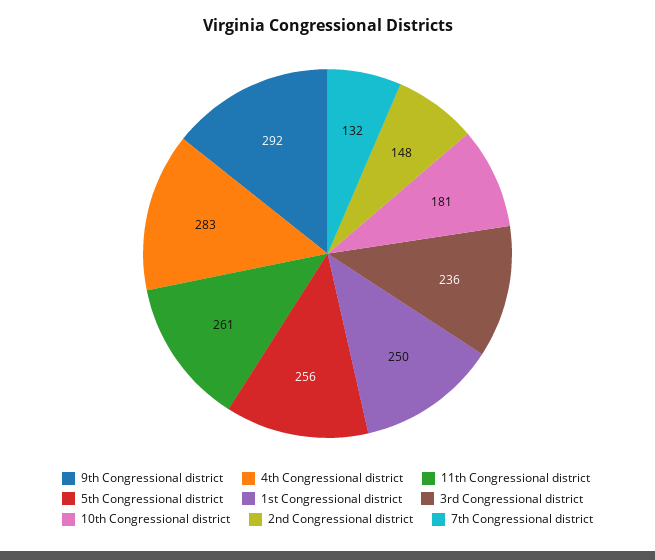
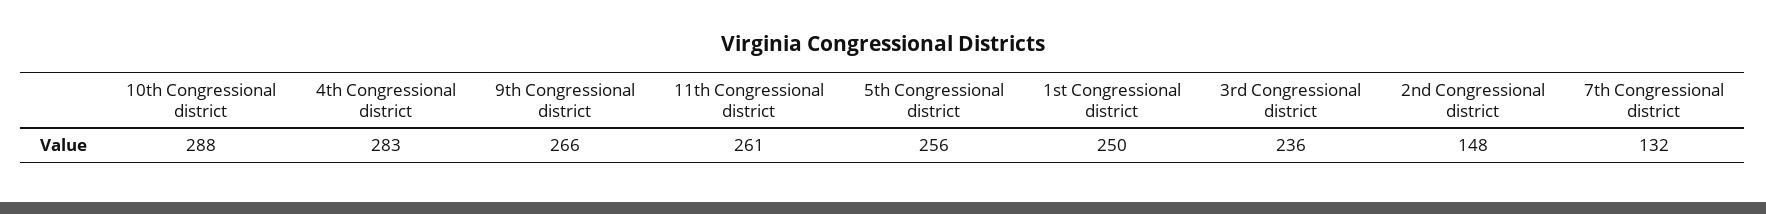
9th Congressional district: 292 -> 266
10th Congressional district: 181 -> 288

